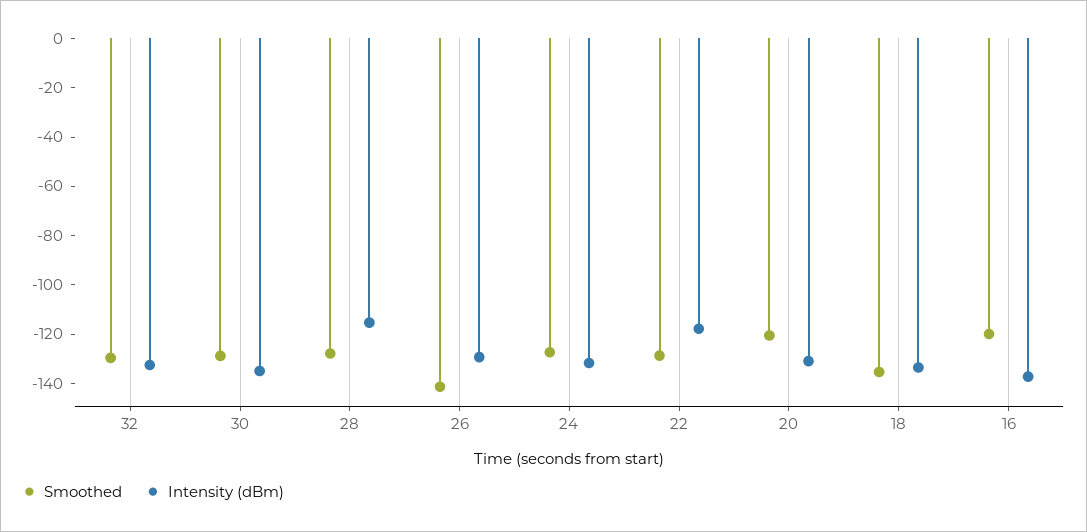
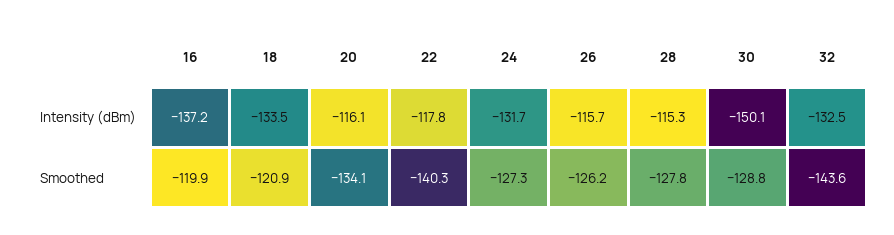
Smoothed, 32: -130 -> -143.6
Intensity (dBm), 30: -135 -> -150.1
Smoothed, 26: -140 -> -126.2
Intensity (dBm), 26: -130 -> -115.7
Smoothed, 22: -130 -> -140.3
Smoothed, 20: -120 -> -134.1
Intensity (dBm), 20: -130 -> -116.1
Smoothed, 18: -135 -> -120.9

